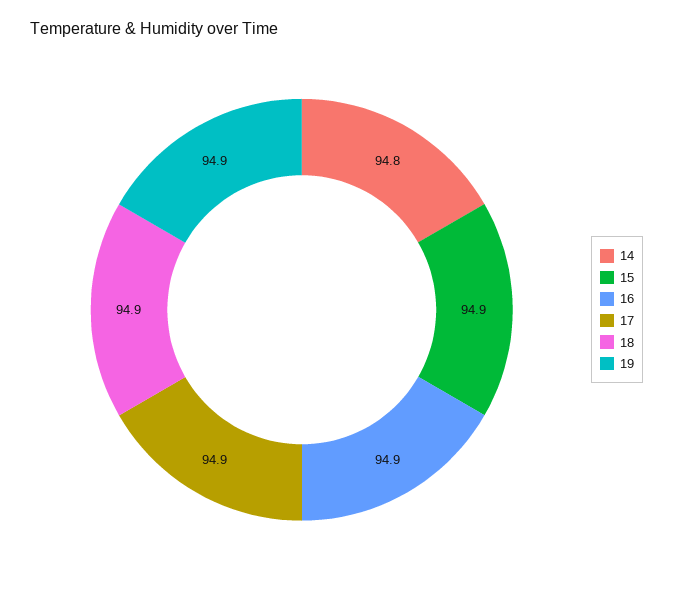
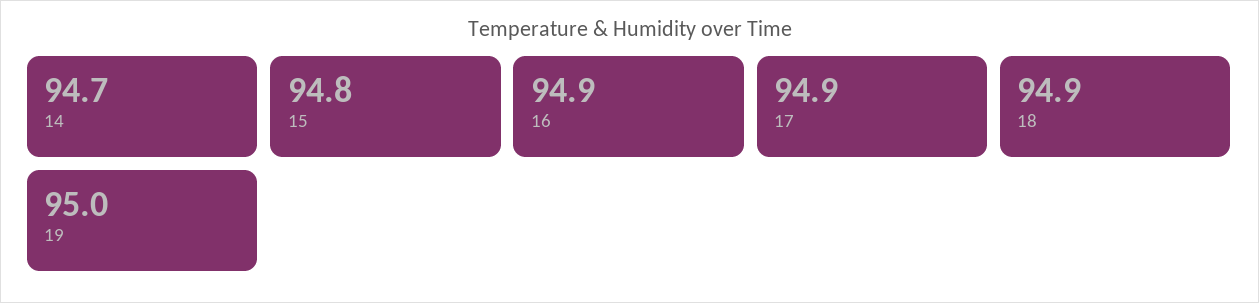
14: 94.8 -> 94.7
15: 94.9 -> 94.8
19: 94.9 -> 95

